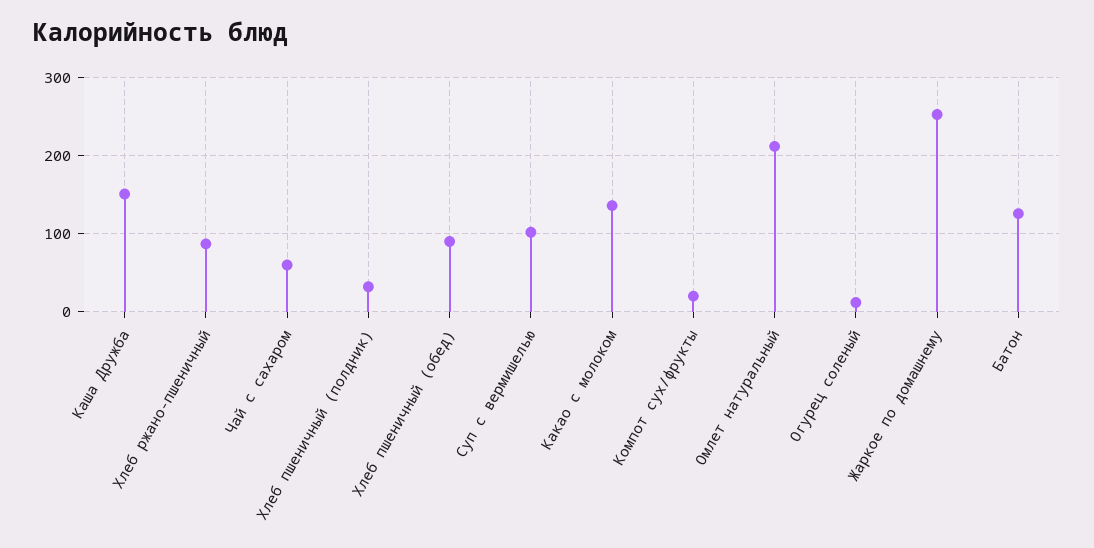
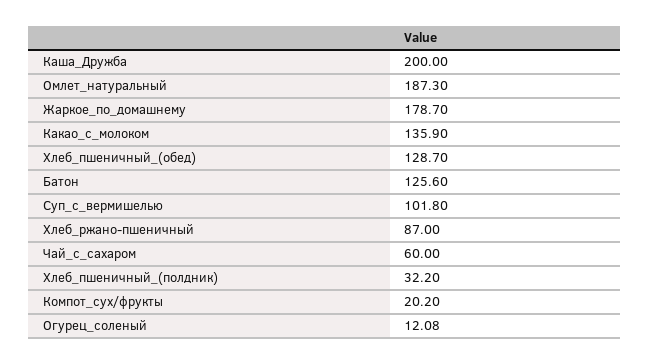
Каша Дружба: 150 -> 200
Хлеб пшеничный (обед): 90 -> 128.7
Омлет натуральный: 210 -> 187.3
Жаркое по домашнему: 250 -> 178.7

